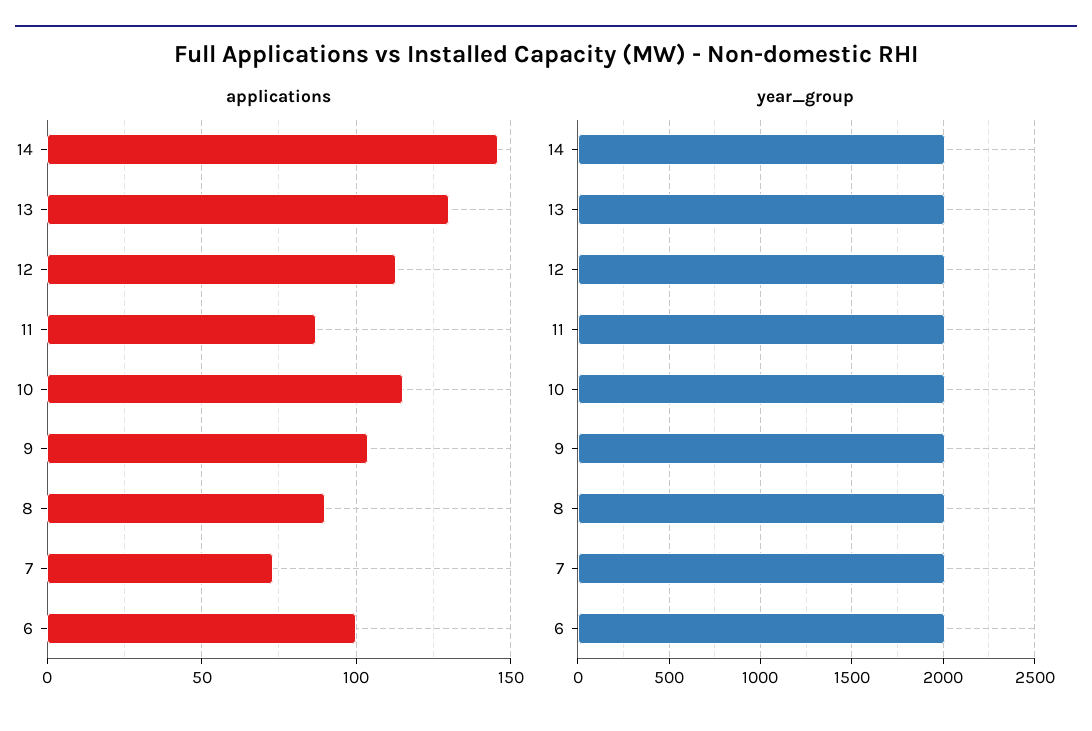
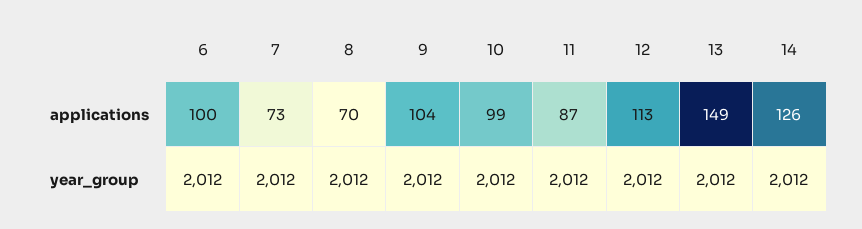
applications, 14: 145 -> 126
applications, 13: 130 -> 149
applications, 10: 115 -> 99
applications, 8: 90 -> 70

